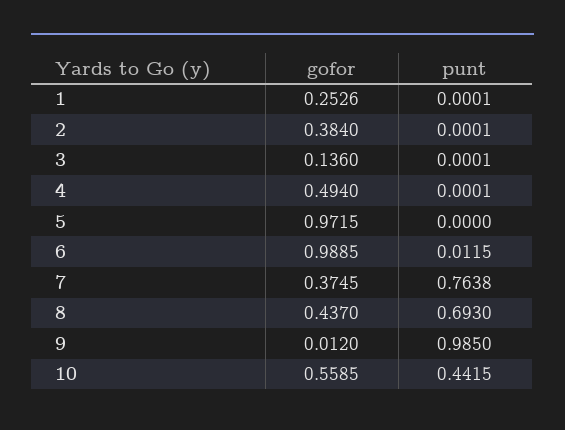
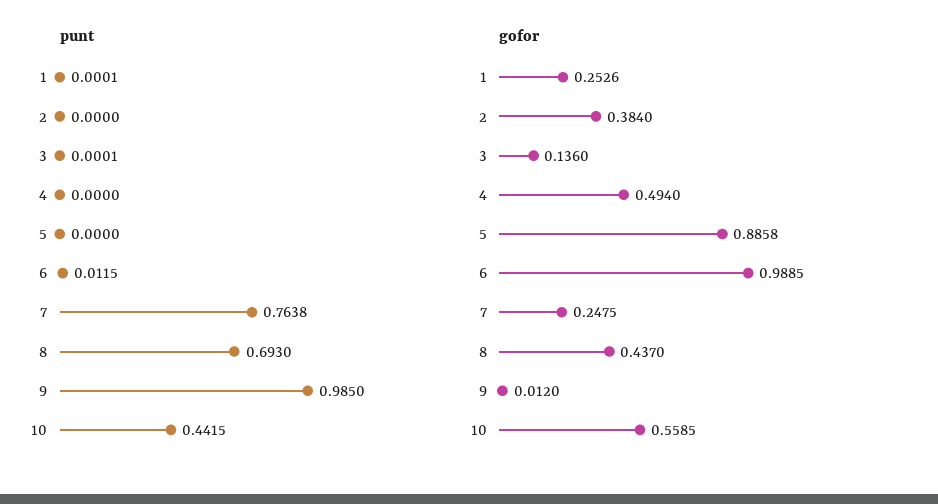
punt, 2: 0.0001 -> 0
punt, 4: 0.0001 -> 0
gofor, 5: 0.9715 -> 0.8858
gofor, 7: 0.3745 -> 0.2475

